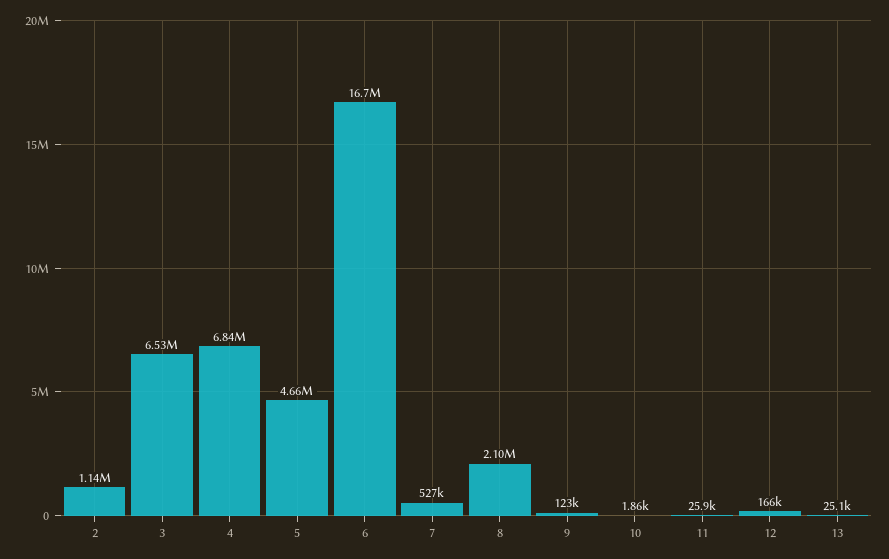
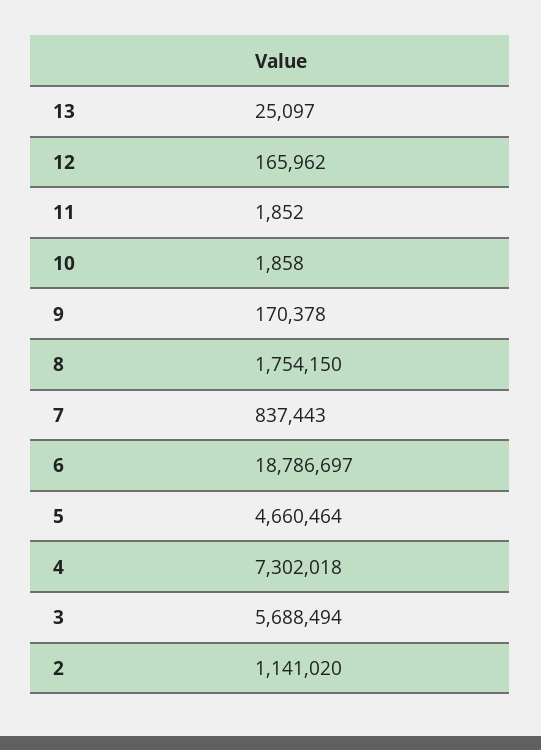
3: 6530000 -> 5688494
4: 6840000 -> 7302018
6: 16700000 -> 18786697
7: 527000 -> 837443
8: 2100000 -> 1754150
9: 123000 -> 170378
11: 25900 -> 1852

